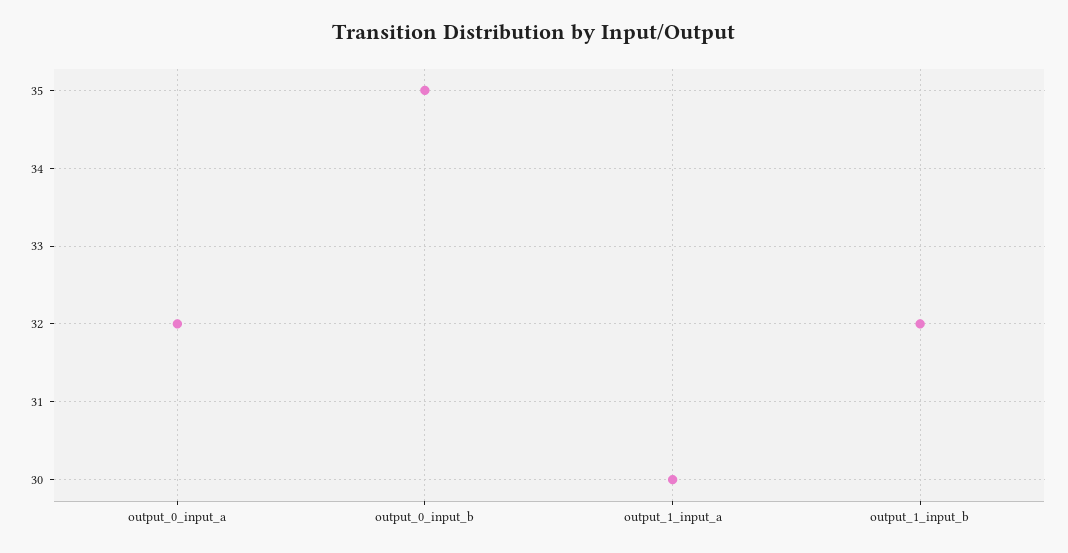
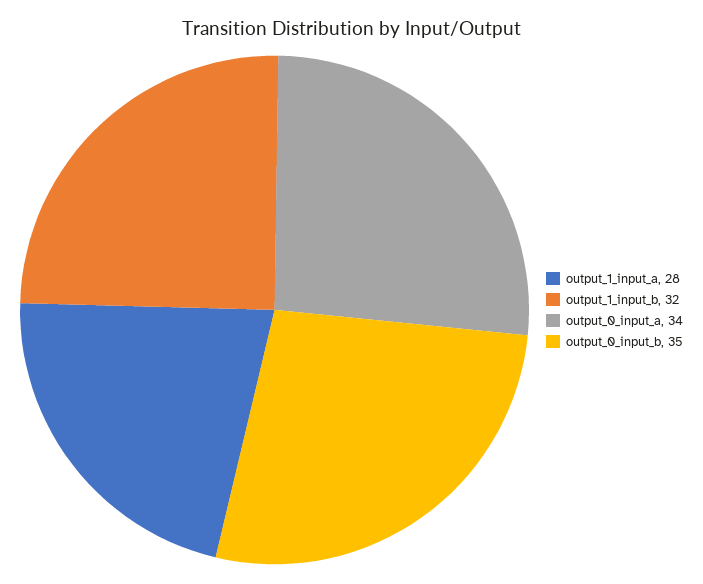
output_0_input_a: 32 -> 34
output_1_input_a: 30 -> 28

